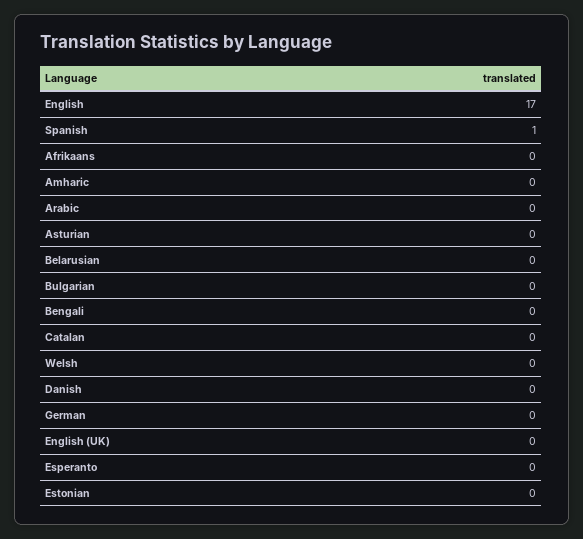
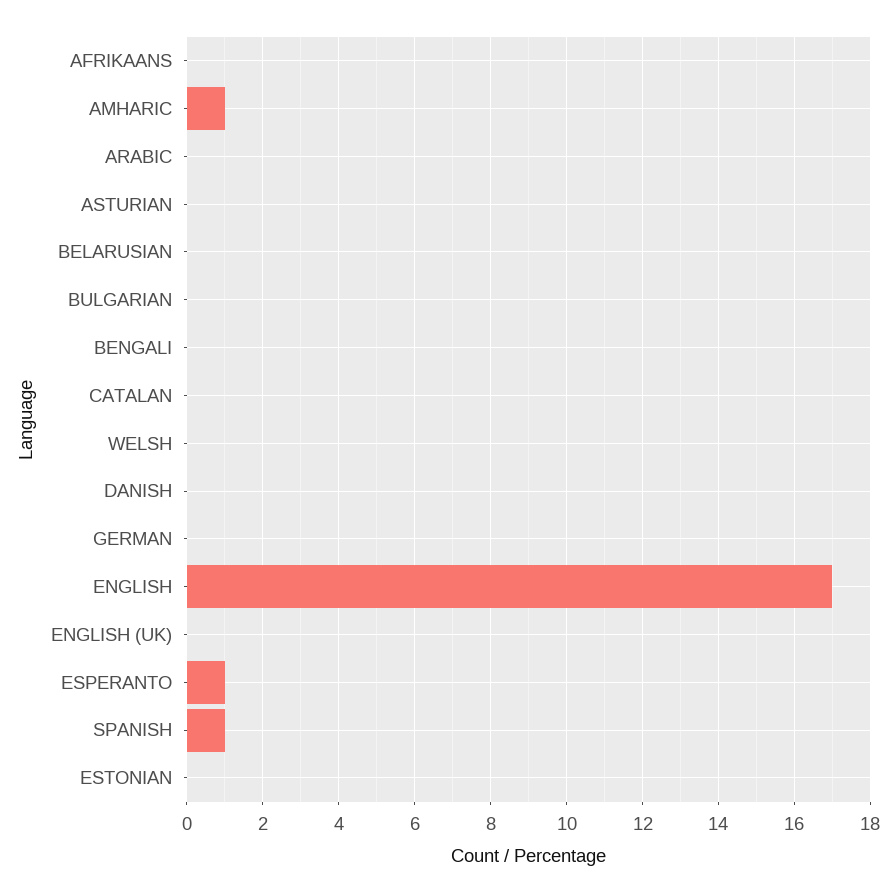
Amharic: 0 -> 1
Esperanto: 0 -> 1

